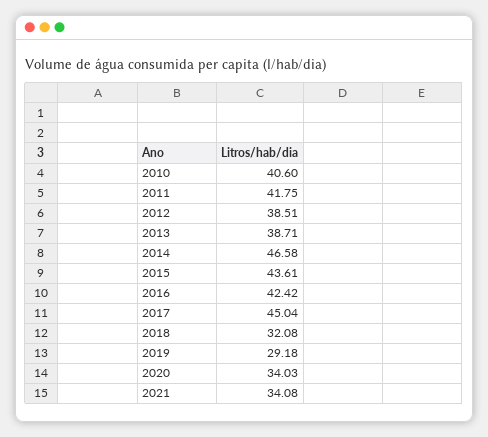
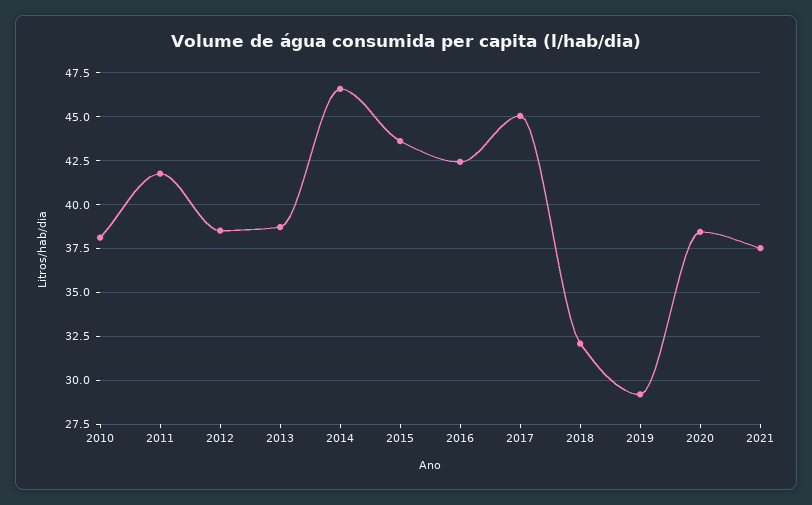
2010: 40.6 -> 38
2020: 34.03 -> 38.5
2021: 34.08 -> 37.5

